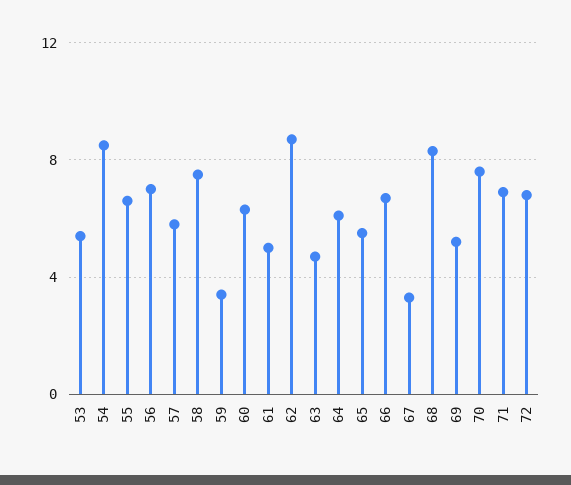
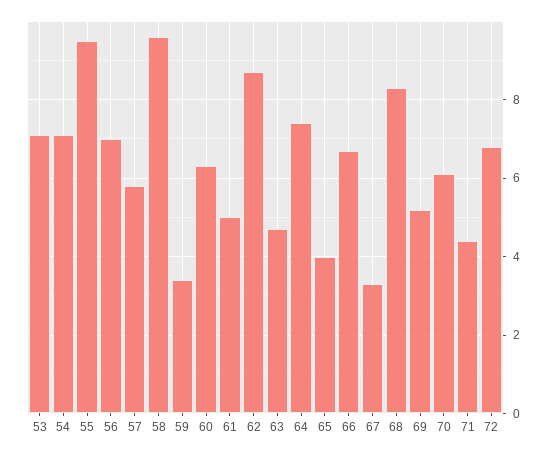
53: 5.5 -> 7
54: 8.5 -> 7
55: 6.5 -> 9.5
58: 7.5 -> 9.5
64: 6 -> 7.5
65: 5.5 -> 4
70: 7.5 -> 6
71: 7 -> 4.5

